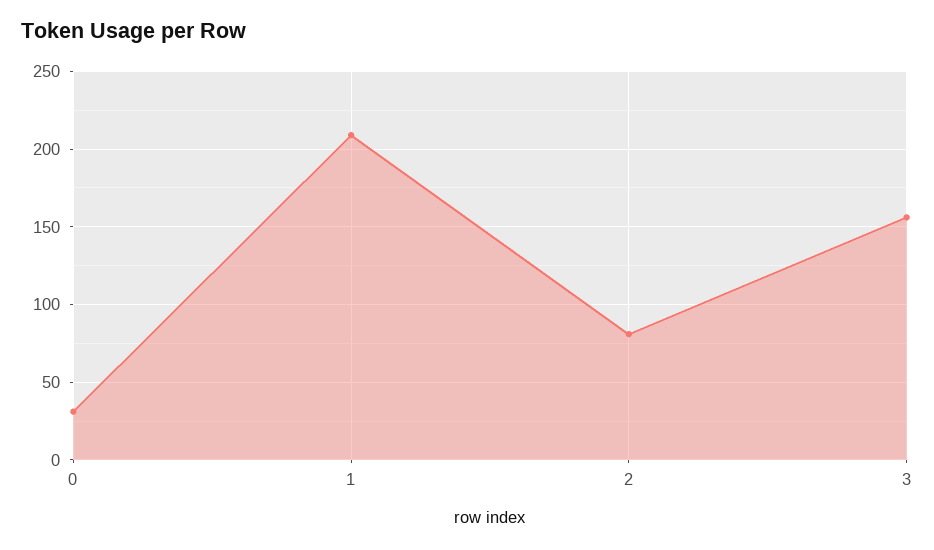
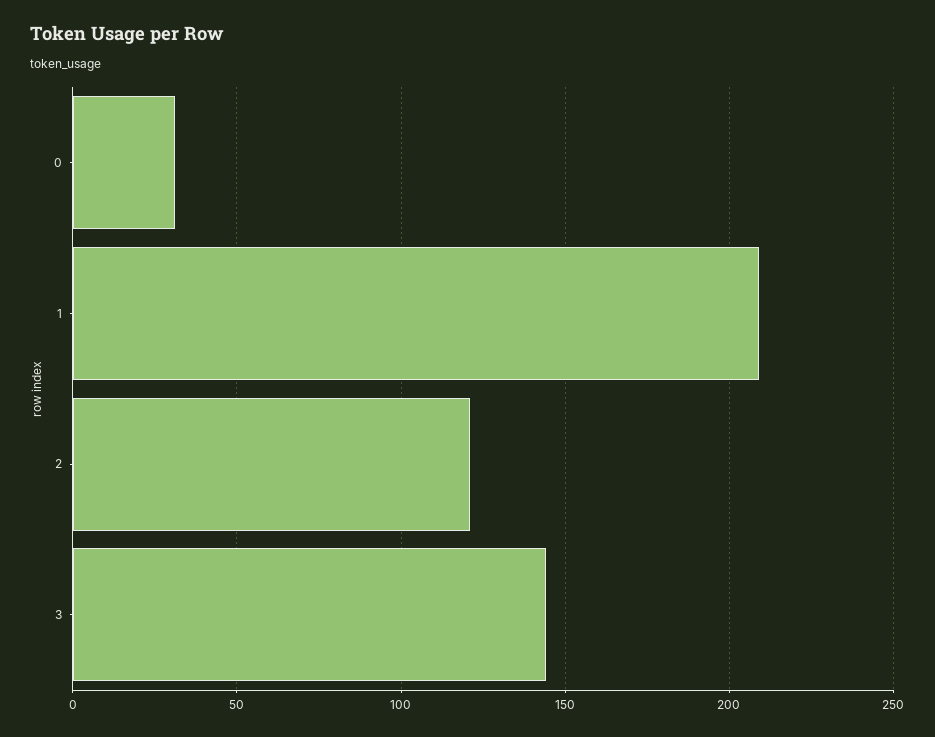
2: 80 -> 120
3: 155 -> 145

